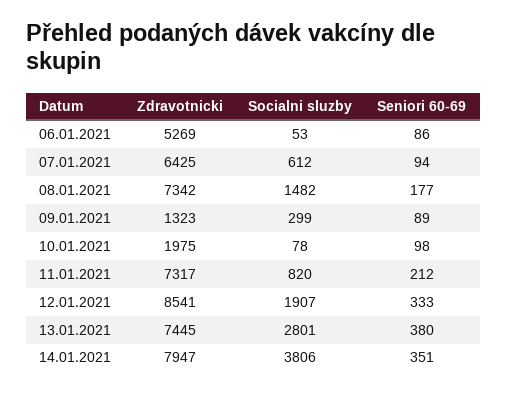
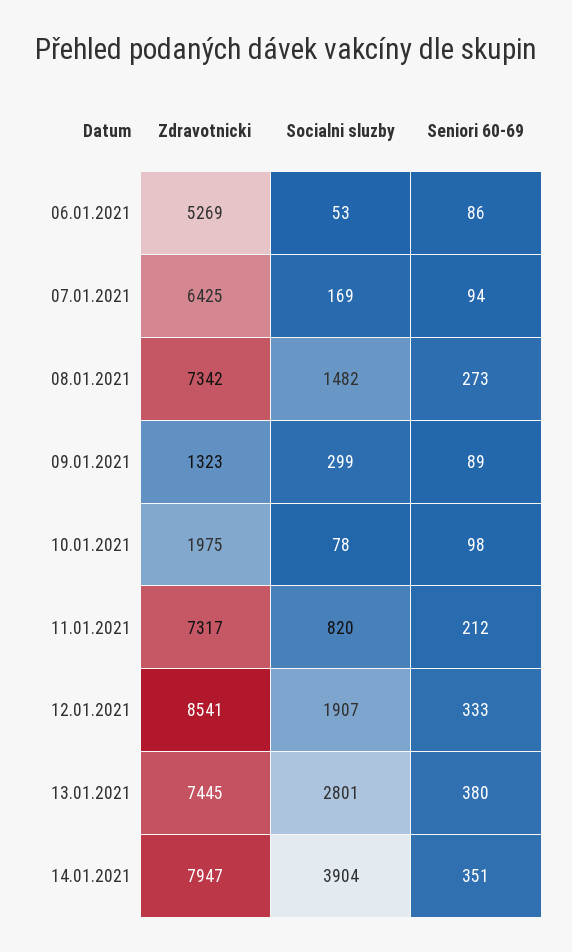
Socialni sluzby, 07.01.2021: 612 -> 169
Seniori 60-69, 08.01.2021: 177 -> 273
Socialni sluzby, 14.01.2021: 3806 -> 3904

